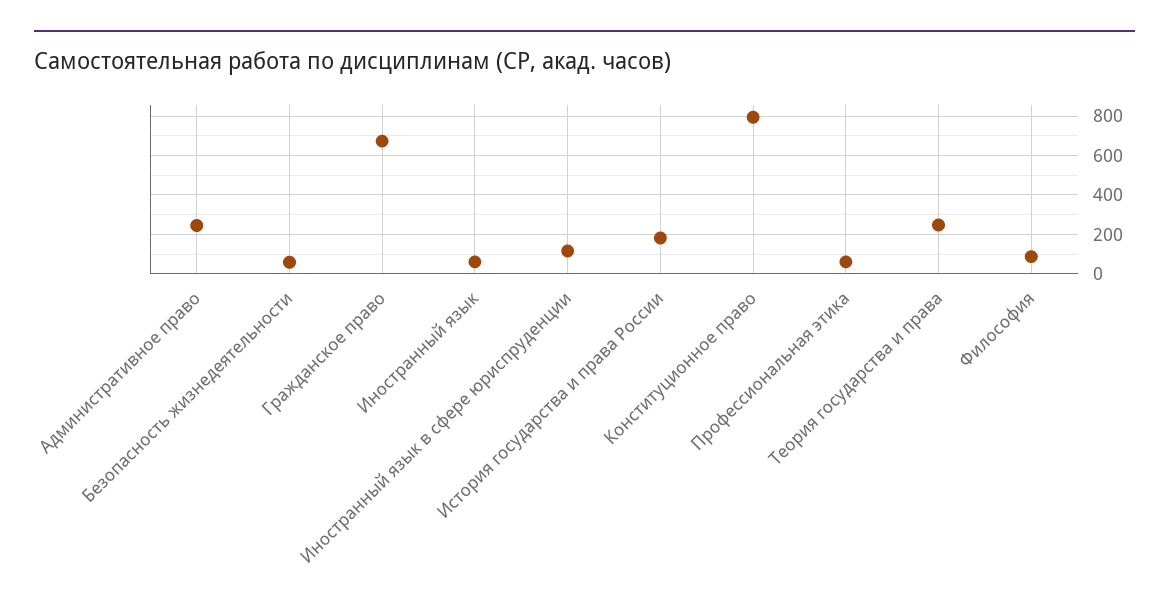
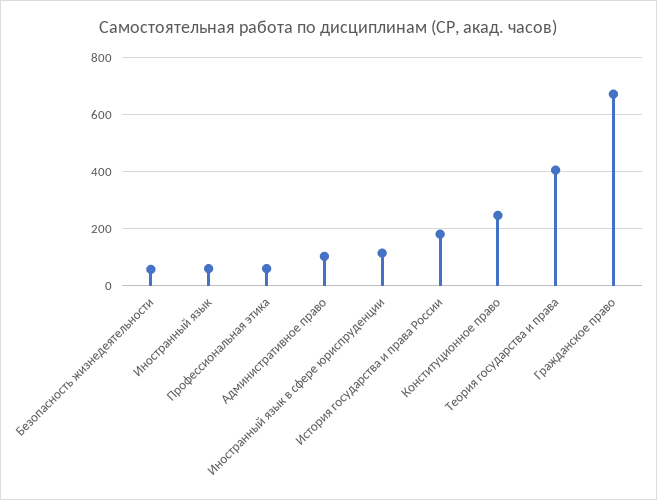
Административное право: 250 -> 100
Конституционное право: 800 -> 250
Теория государства и права: 250 -> 400
Философия: 100 -> none

